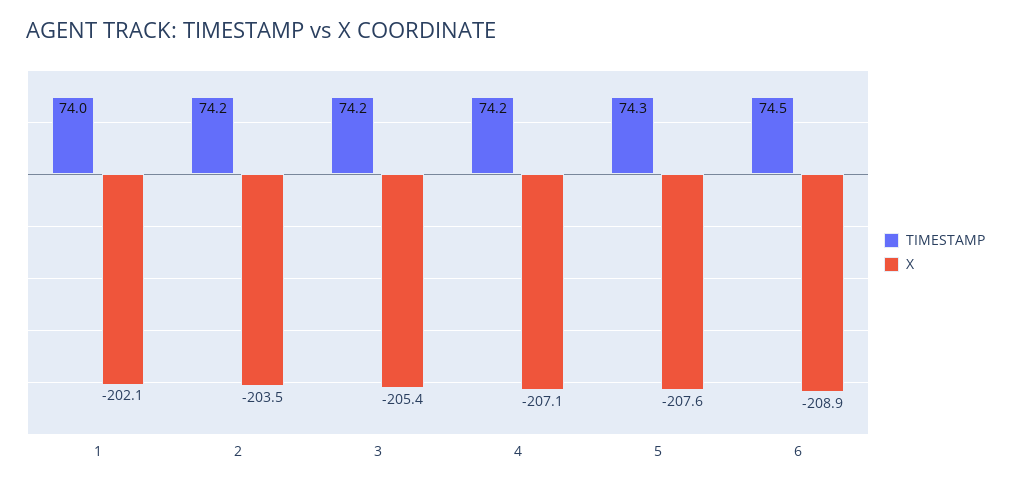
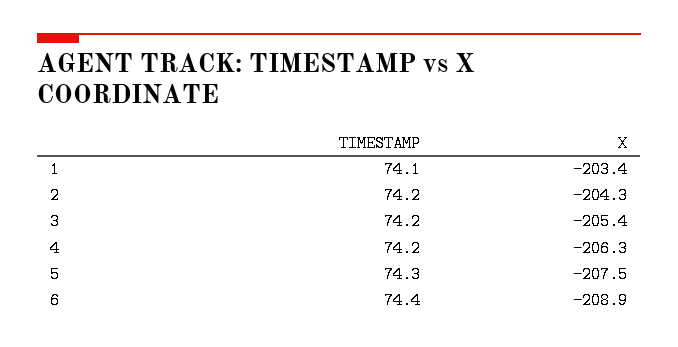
TIMESTAMP, 1: 74 -> 74.1
X, 1: -202.1 -> -203.4
X, 2: -203.5 -> -204.3
X, 4: -207.1 -> -206.3
X, 5: -207.6 -> -207.5
TIMESTAMP, 6: 74.5 -> 74.4

